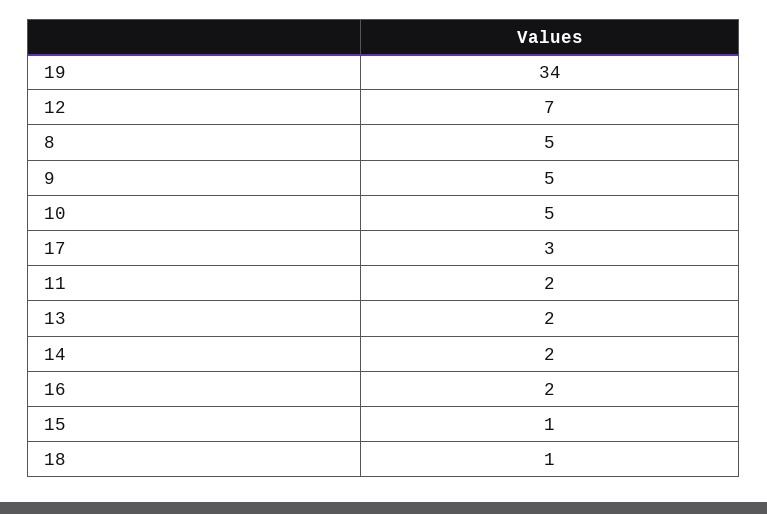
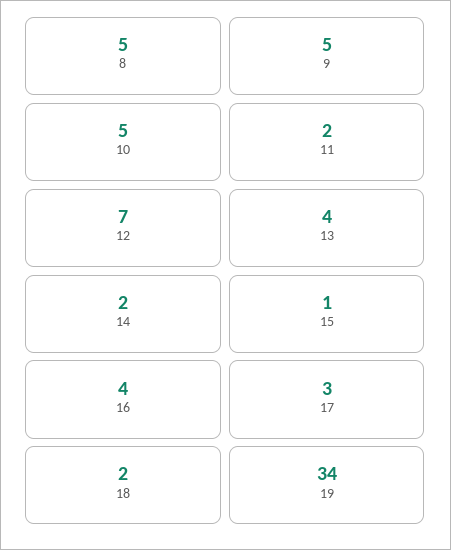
13: 2 -> 4
16: 2 -> 4
18: 1 -> 2

